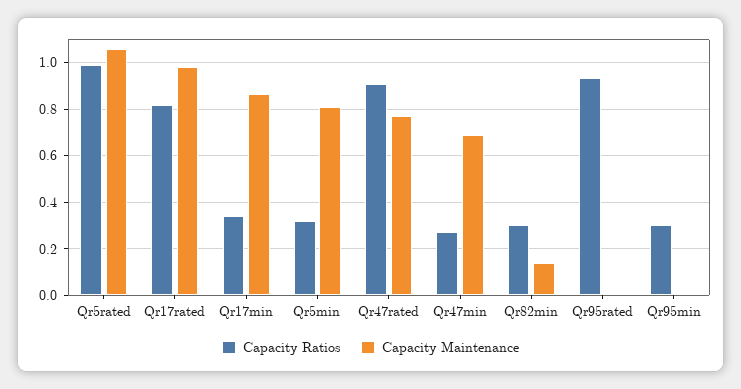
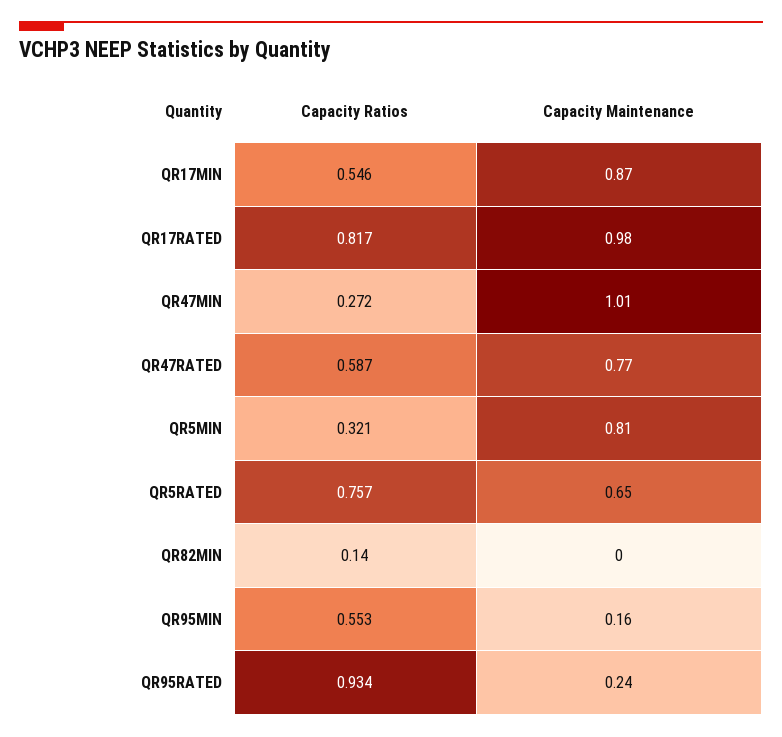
Capacity Ratios, Qr5rated: 1 -> 0.757
Capacity Maintenance, Qr5rated: 1.05 -> 0.65
Capacity Ratios, Qr17min: 0.35 -> 0.546
Capacity Ratios, Qr47rated: 0.9 -> 0.587
Capacity Maintenance, Qr47min: 0.7 -> 1.01
Capacity Ratios, Qr82min: 0.3 -> 0.14
Capacity Maintenance, Qr82min: 0.15 -> 0
Capacity Maintenance, Qr95rated: 0 -> 0.24
Capacity Ratios, Qr95min: 0.3 -> 0.553
Capacity Maintenance, Qr95min: 0 -> 0.16

